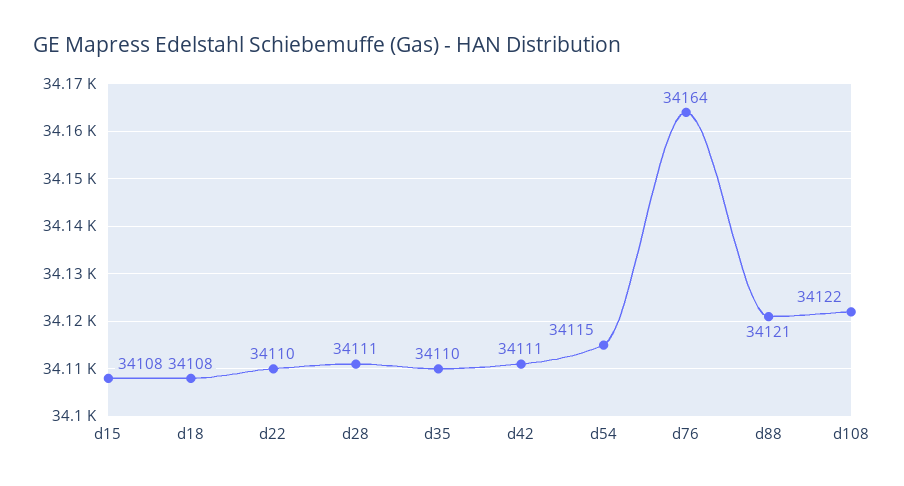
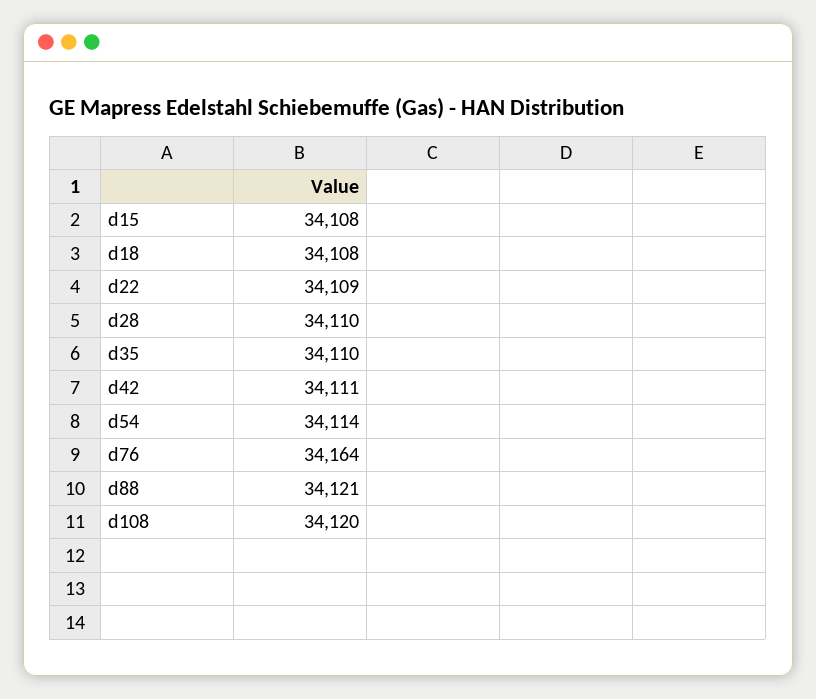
d22: 34110 -> 34109
d28: 34111 -> 34110
d54: 34115 -> 34114
d108: 34122 -> 34120

